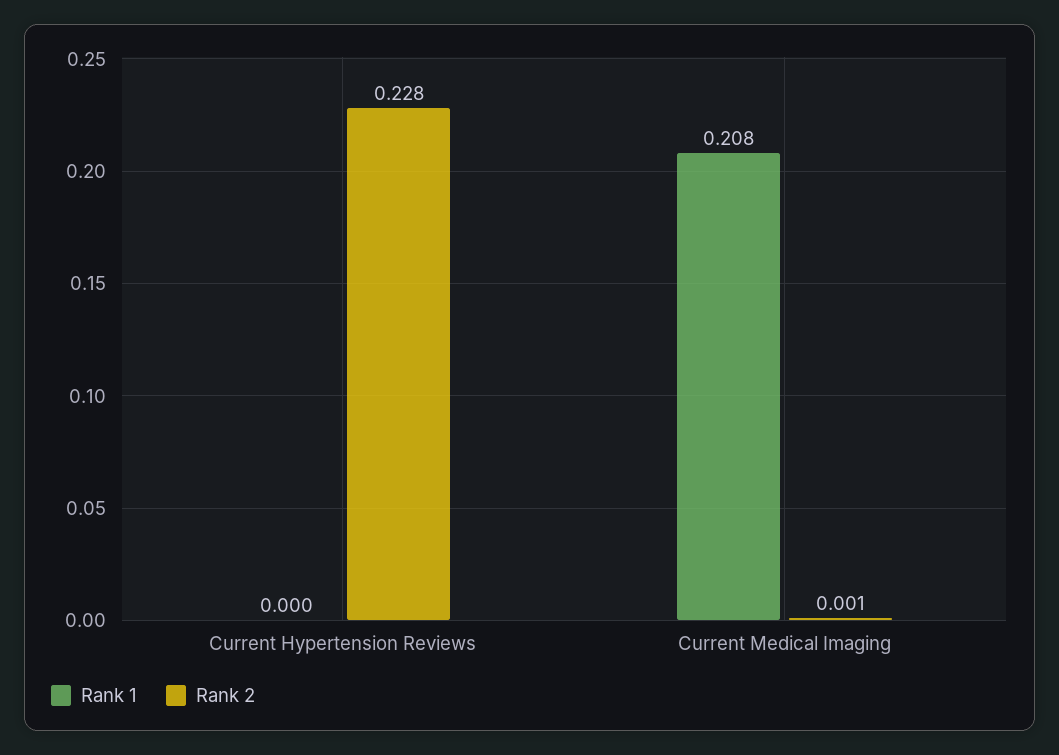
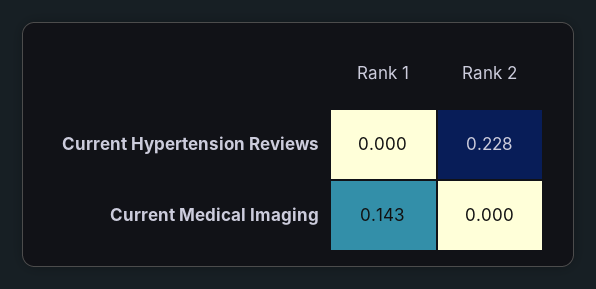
Rank 1, Current Medical Imaging: 0.208 -> 0.143
Rank 2, Current Medical Imaging: 0.001 -> 0

